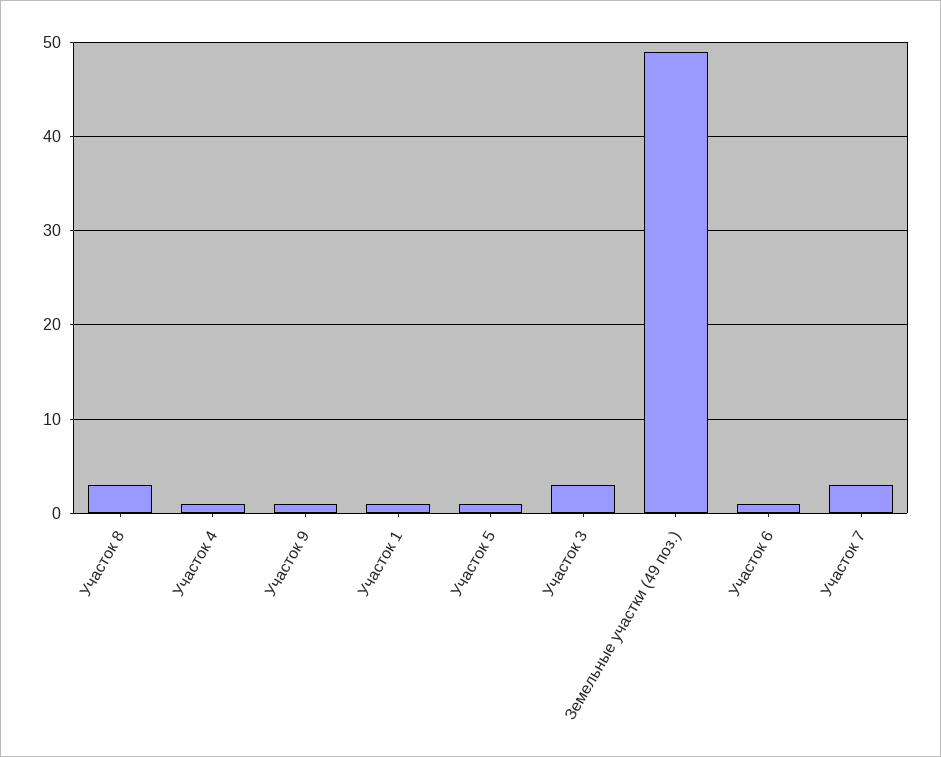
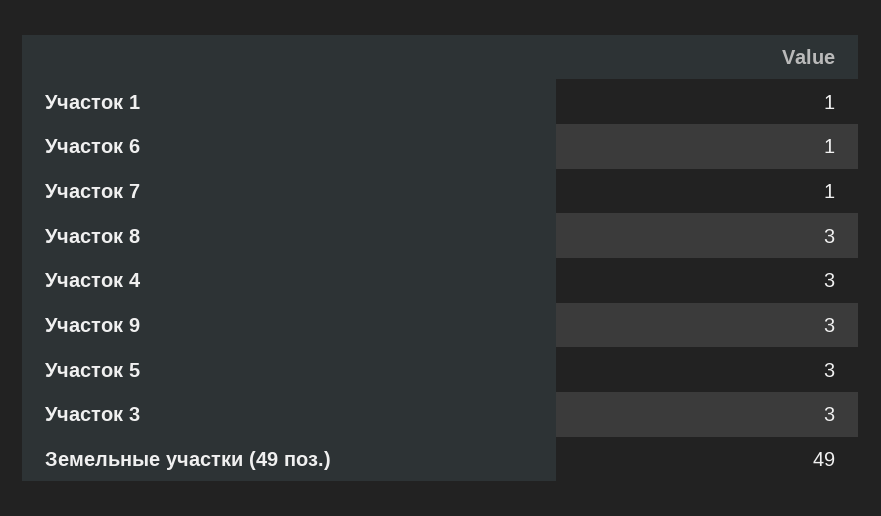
Участок 4: 1 -> 3
Участок 9: 1 -> 3
Участок 5: 1 -> 3
Участок 7: 3 -> 1

